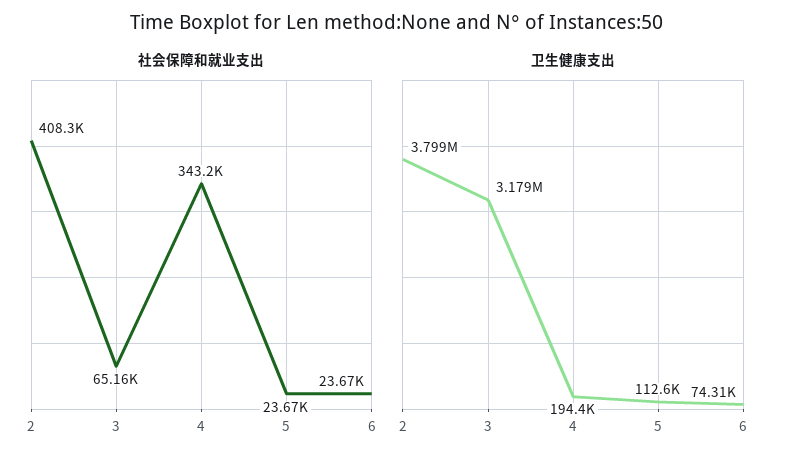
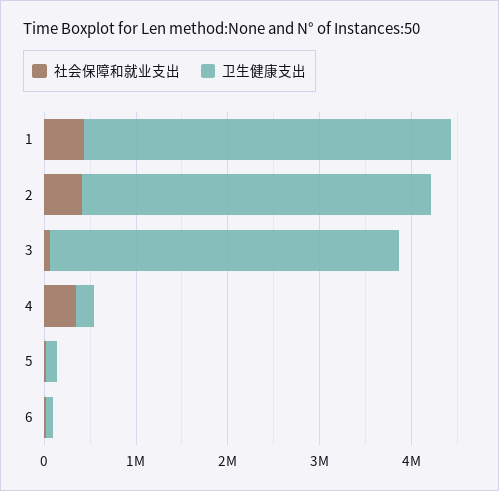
卫生健康支出, 3: 3179000 -> 3800000
社会保障和就业支出, 1: none -> 400000
卫生健康支出, 1: none -> 4000000

